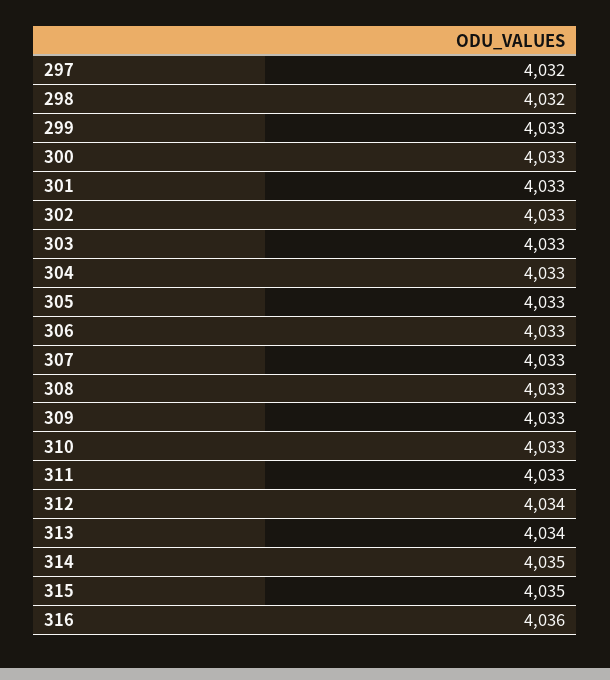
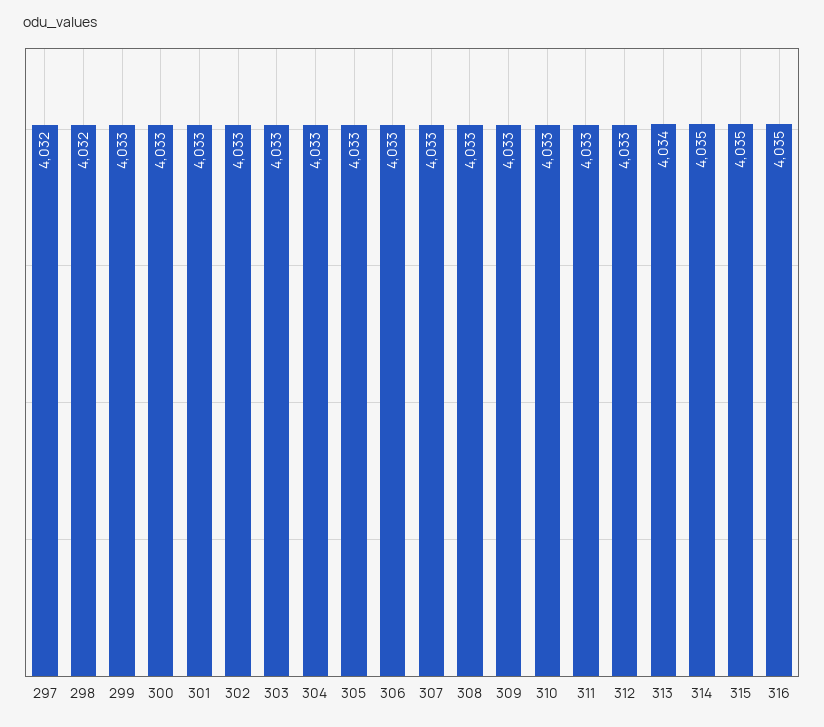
312: 4034 -> 4033
316: 4036 -> 4035

